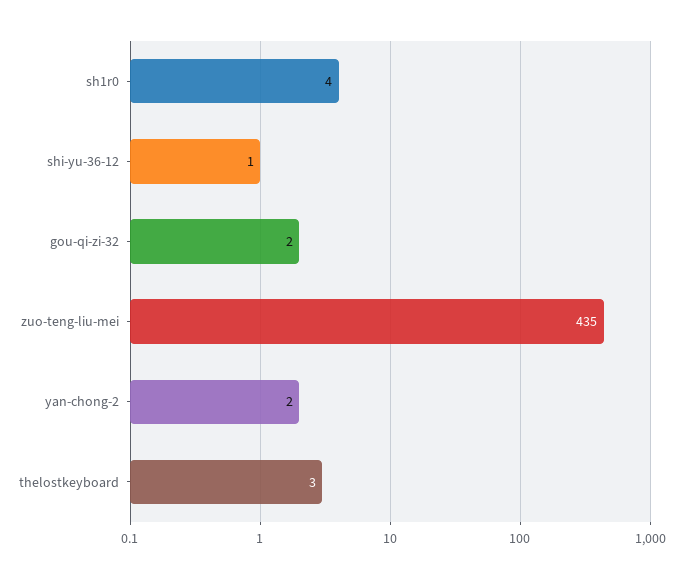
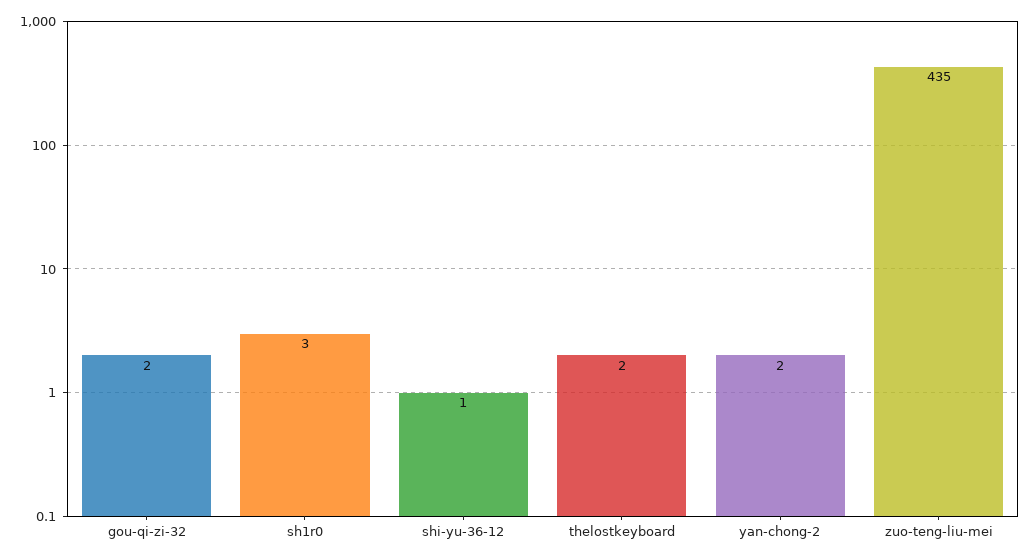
sh1r0: 4 -> 3
thelostkeyboard: 3 -> 2

